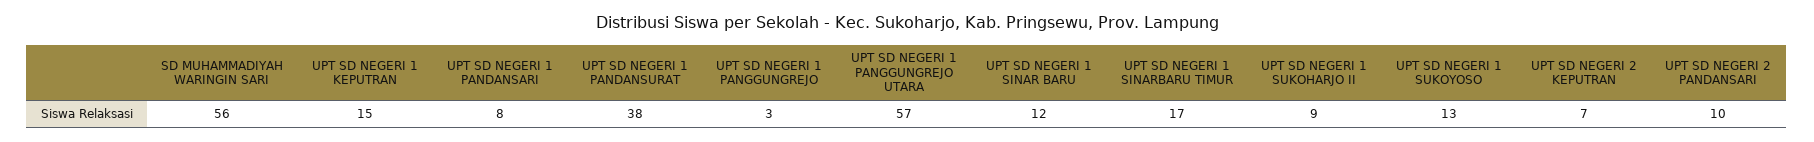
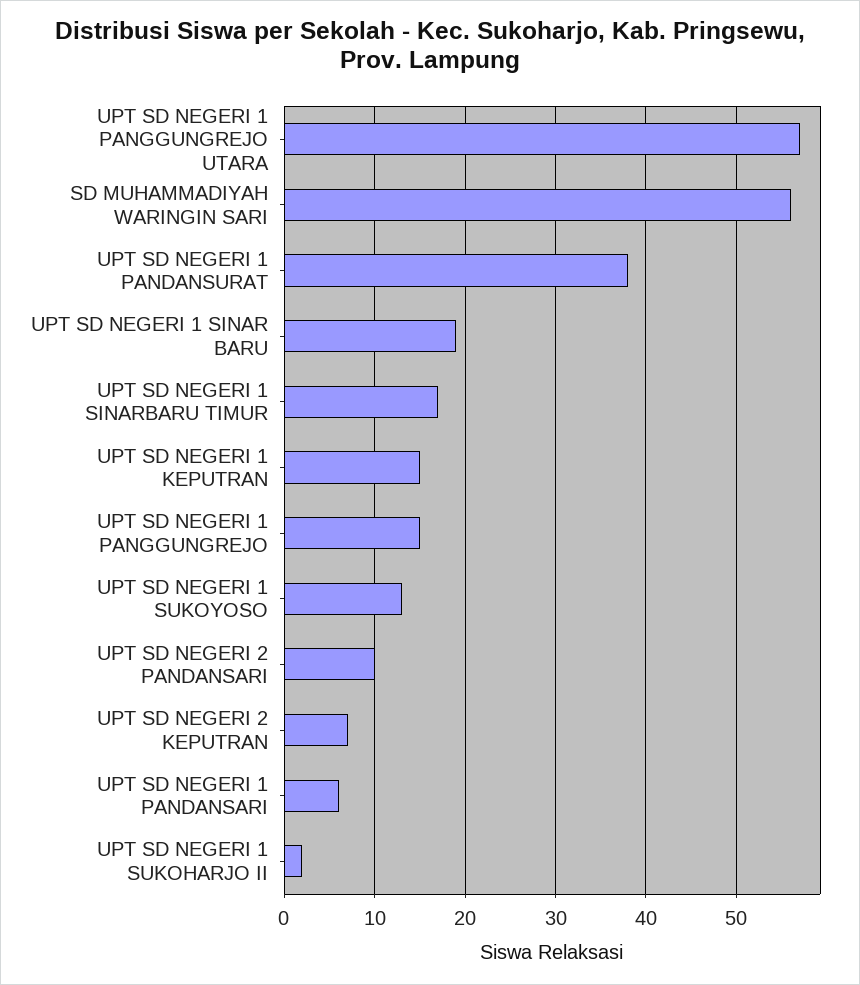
UPT SD NEGERI 1 PANDANSARI: 8 -> 6
UPT SD NEGERI 1 PANGGUNGREJO: 3 -> 15
UPT SD NEGERI 1 SINAR BARU: 12 -> 19
UPT SD NEGERI 1 SUKOHARJO II: 9 -> 2

